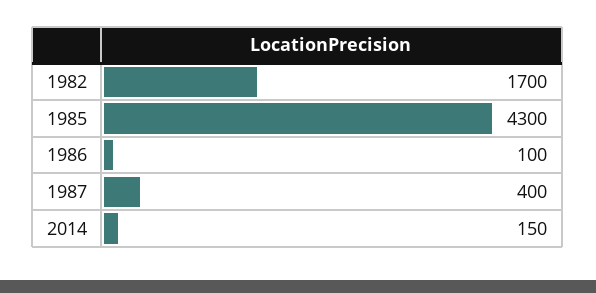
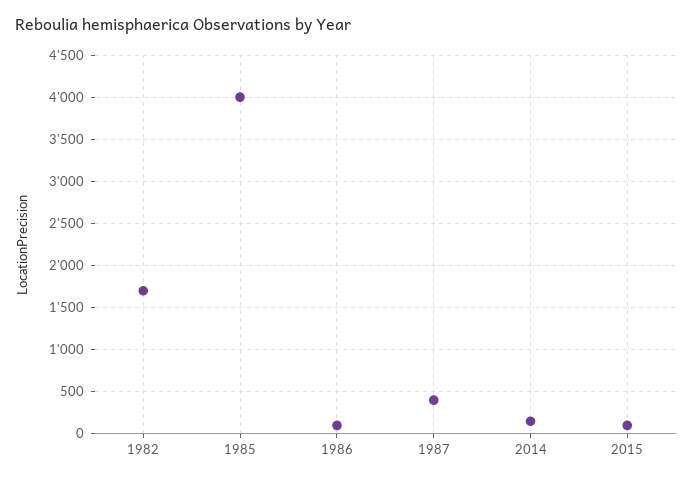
1985: 4300 -> 4000
2015: none -> 100

